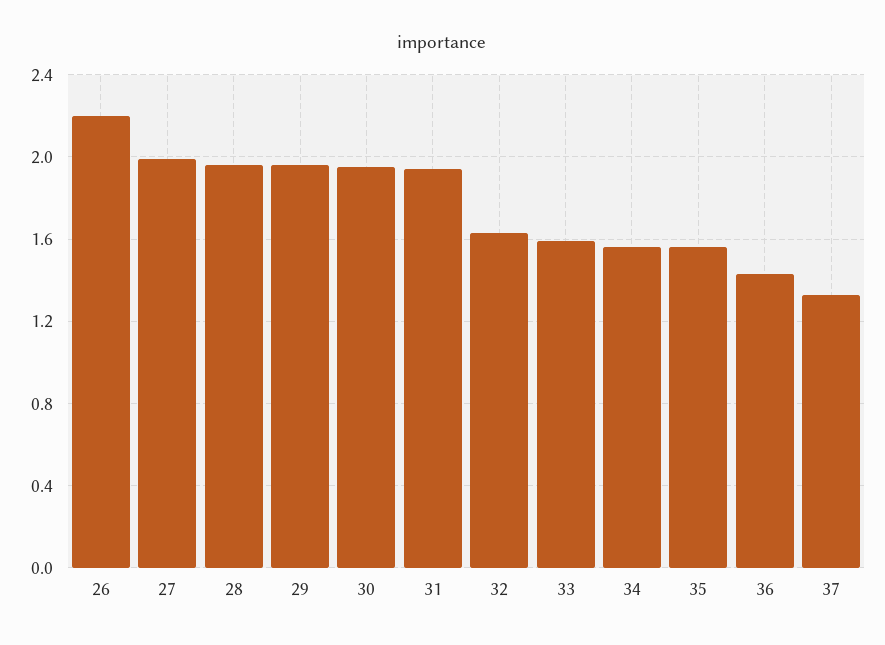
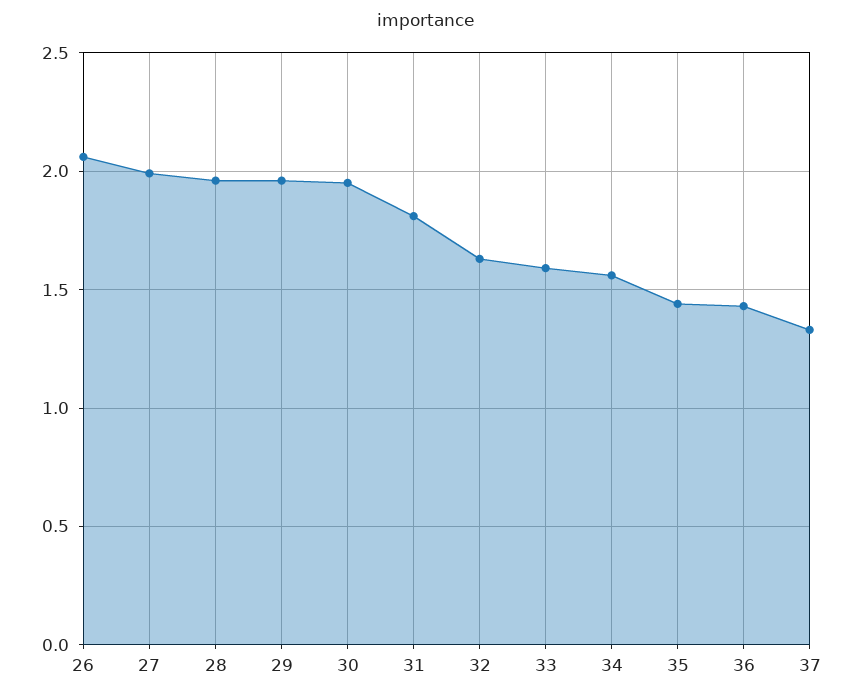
26: 2.2 -> 2.05
31: 1.95 -> 1.8
35: 1.55 -> 1.45

